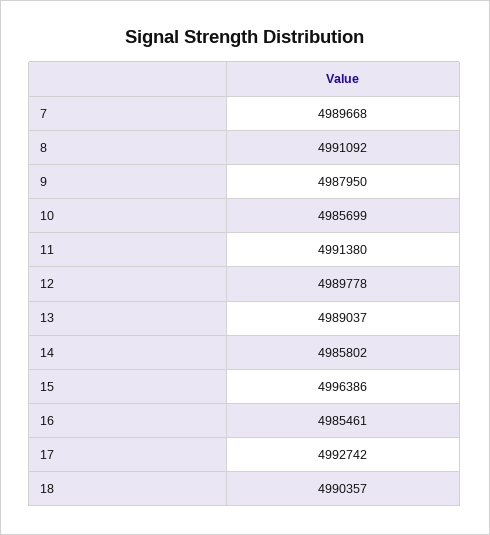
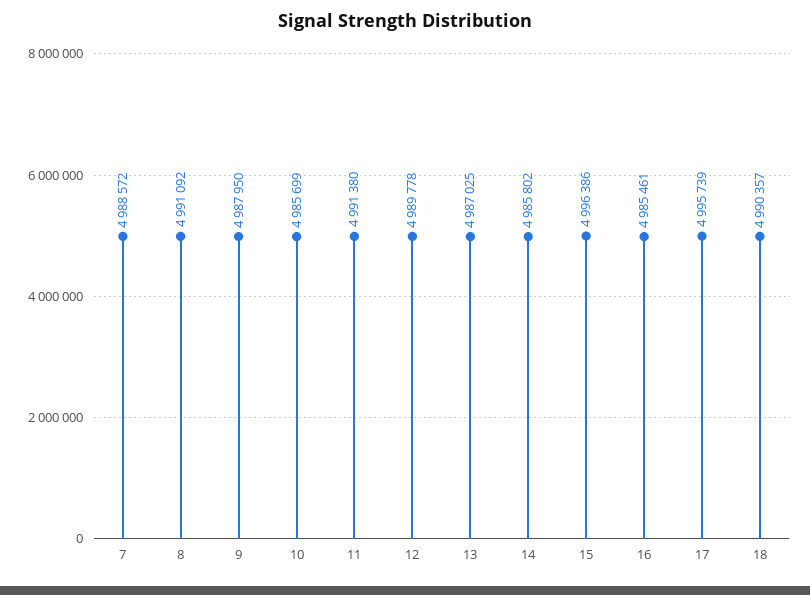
7: 4989668 -> 4988572
13: 4989037 -> 4987025
17: 4992742 -> 4995739

